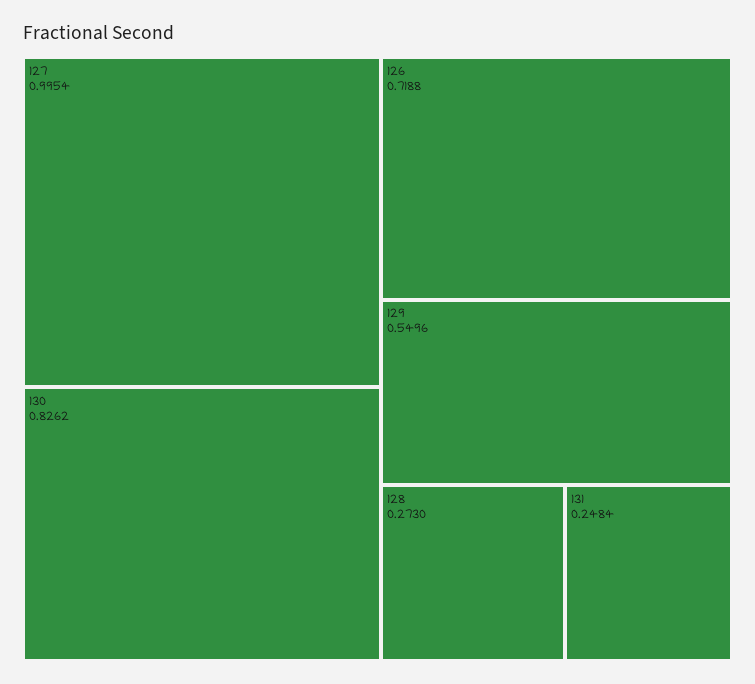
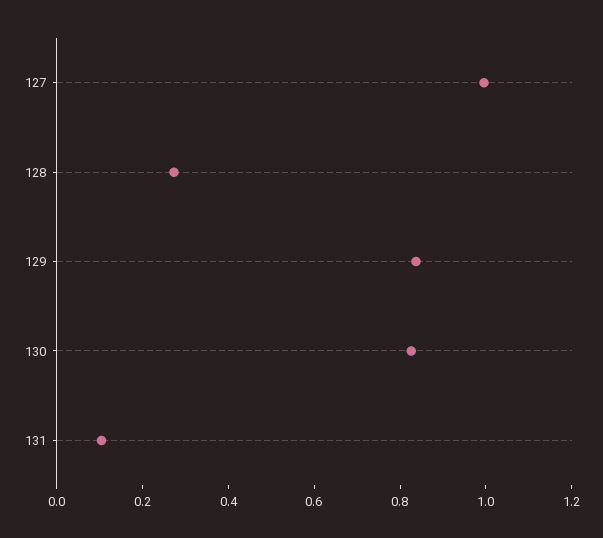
126: 0.7188 -> none
129: 0.5496 -> 0.85
131: 0.2484 -> 0.1

